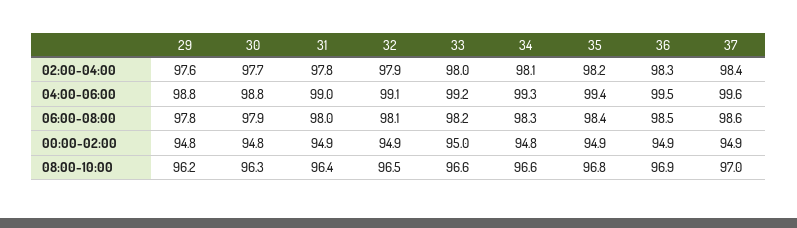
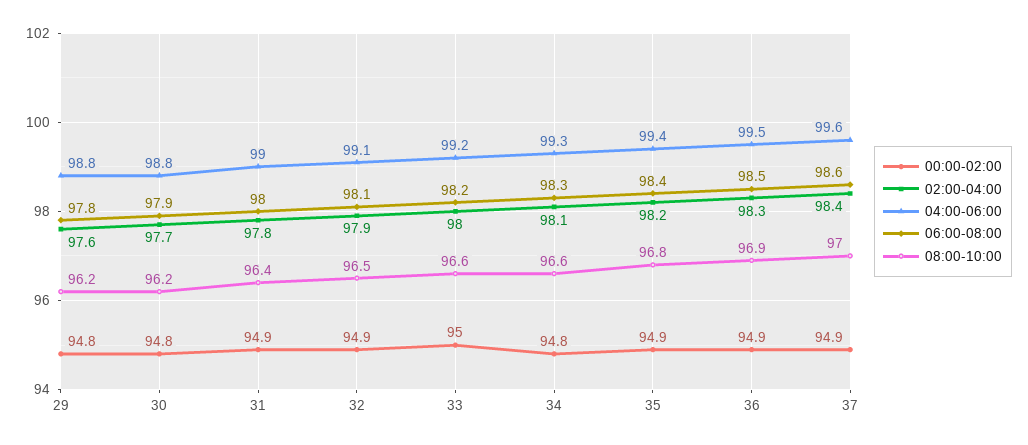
08:00-10:00, 30: 96.3 -> 96.2

